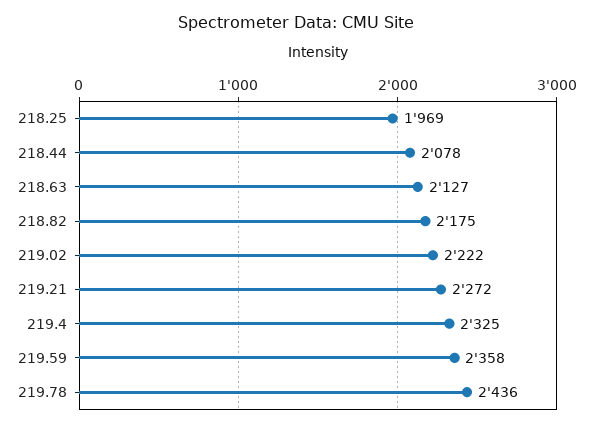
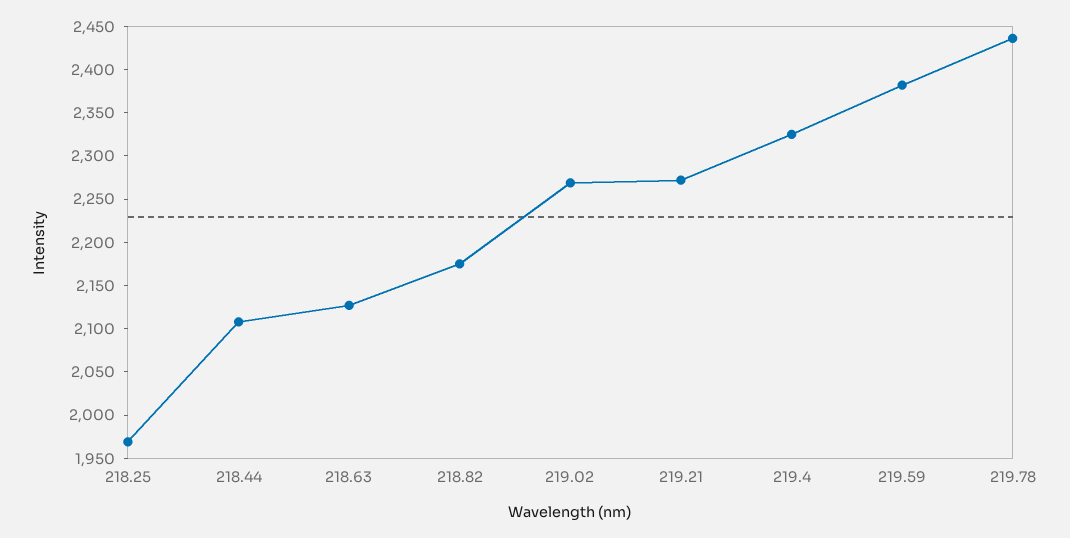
218.44: 2078 -> 2110
219.02: 2222 -> 2270
219.59: 2358 -> 2380

